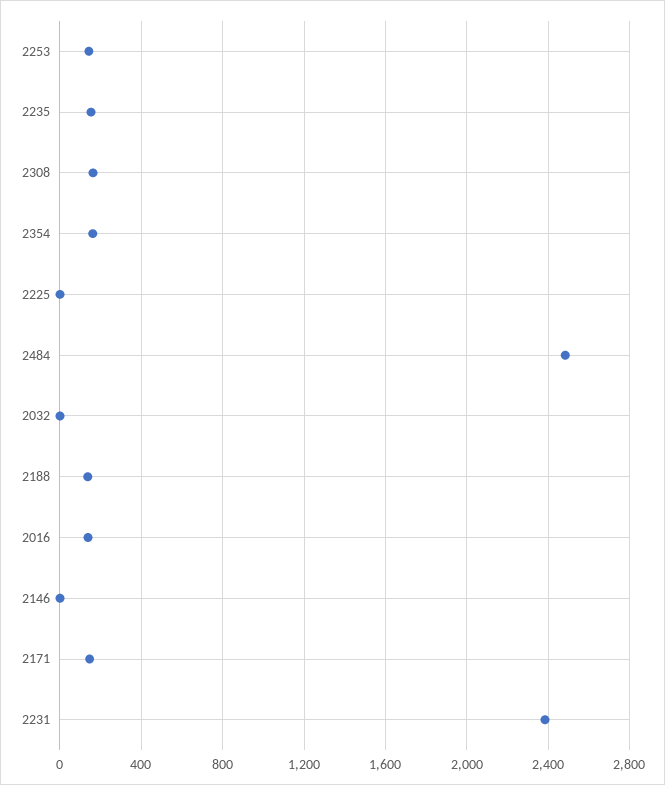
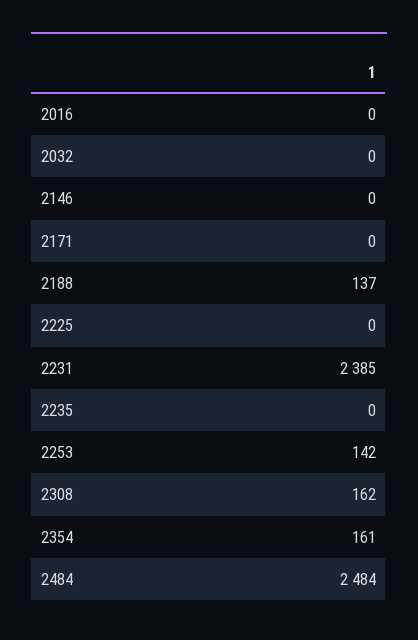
2235: 150 -> 0
2016: 150 -> 0
2171: 150 -> 0

